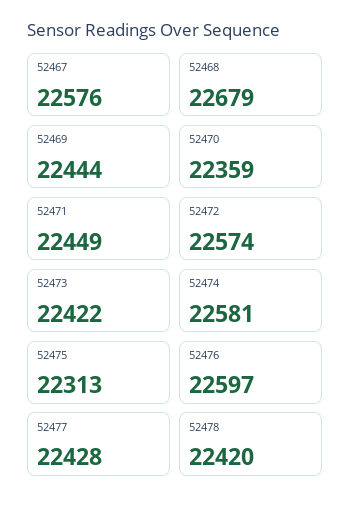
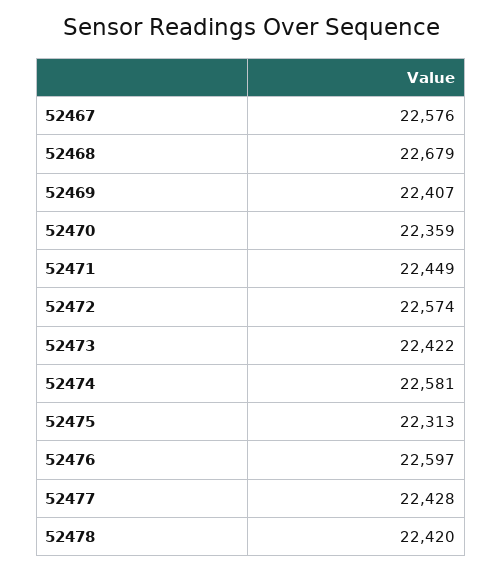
52469: 22444 -> 22407

